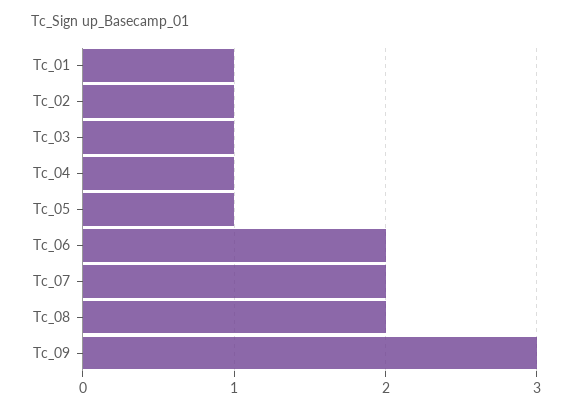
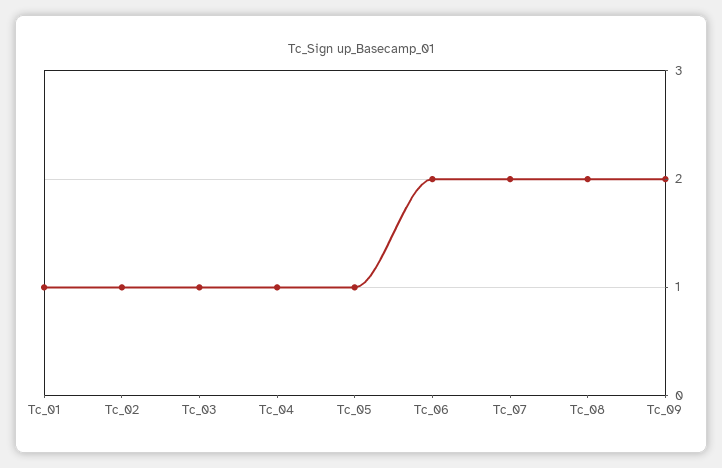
Tc_09: 3 -> 2

